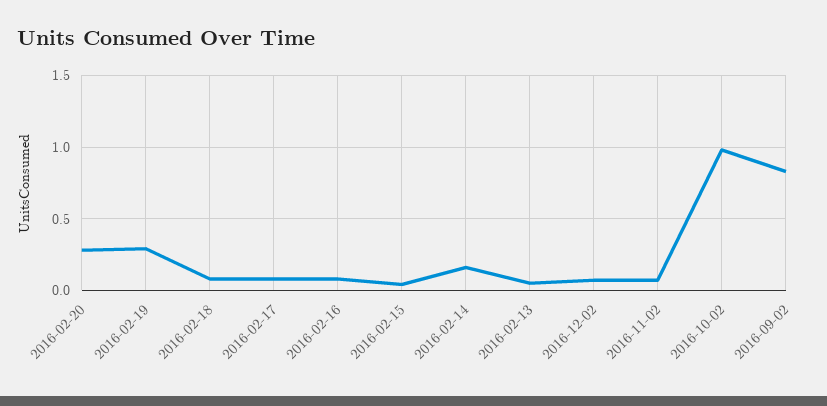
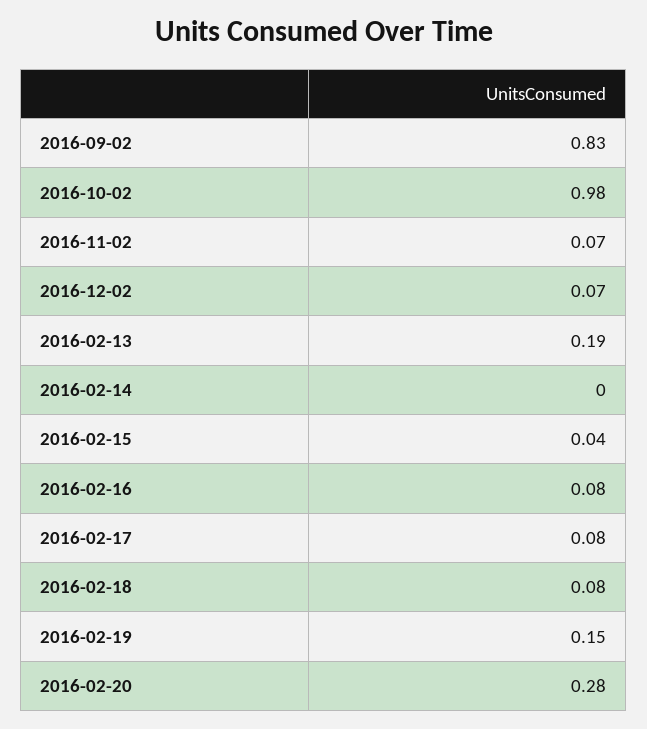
2016-02-19: 0.3 -> 0.15
2016-02-14: 0.15 -> 0
2016-02-13: 0.05 -> 0.19

